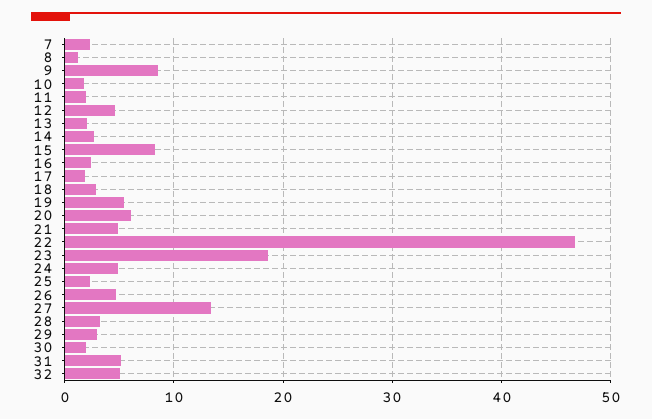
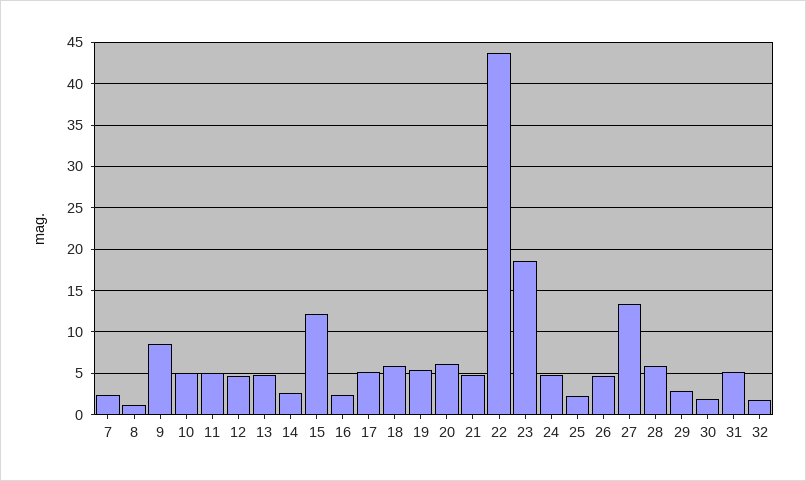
10: 2 -> 5
11: 2 -> 5
13: 2 -> 5
15: 8 -> 12
17: 2 -> 5
18: 3 -> 6
22: 47 -> 44
28: 3 -> 6
32: 5 -> 2

